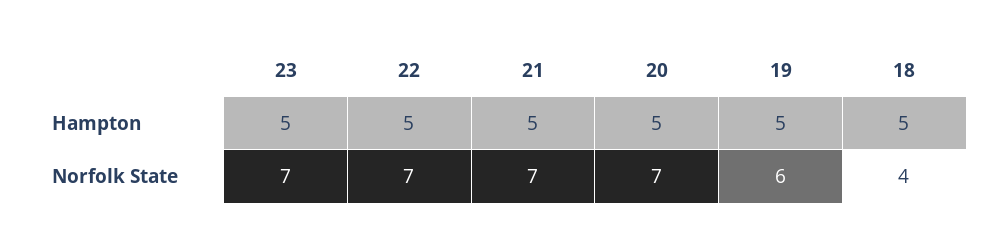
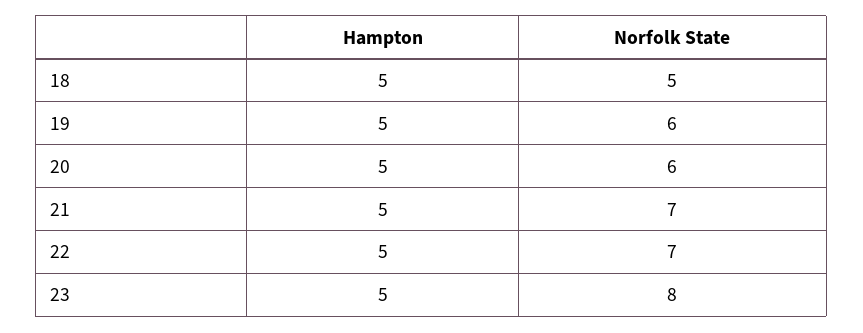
23, Norfolk State: 7 -> 8
20, Norfolk State: 7 -> 6
18, Norfolk State: 4 -> 5

